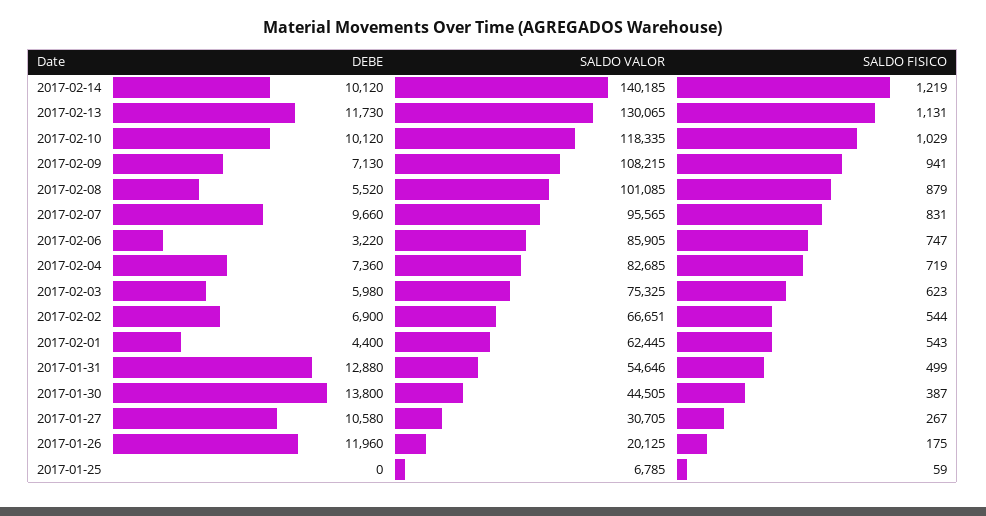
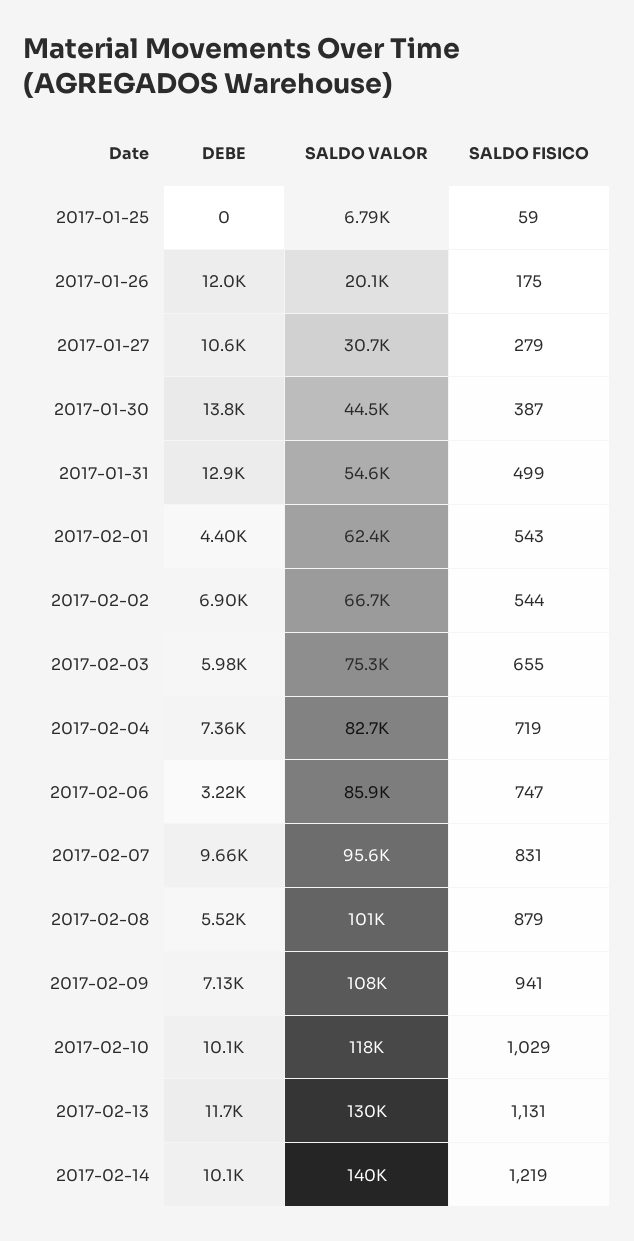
SALDO FISICO, 2017-02-03: 623 -> 655
SALDO FISICO, 2017-01-27: 267 -> 279

